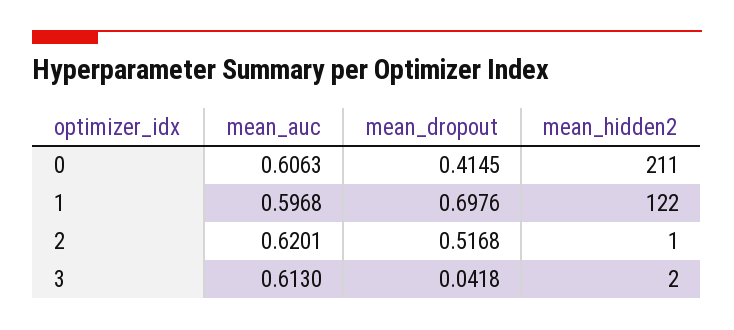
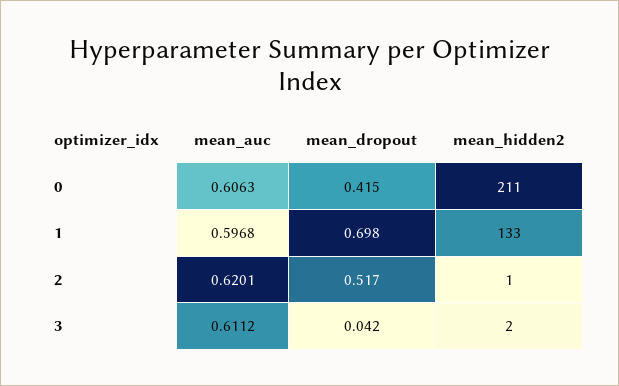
mean_hidden2, 1: 122 -> 133
mean_auc, 3: 0.613 -> 0.6112

